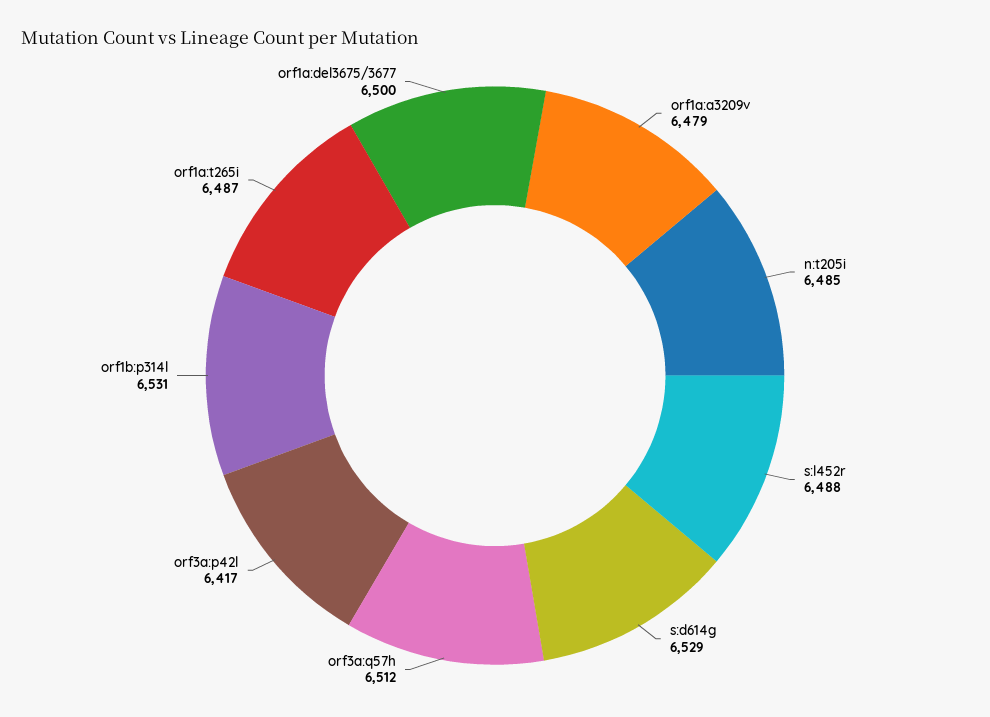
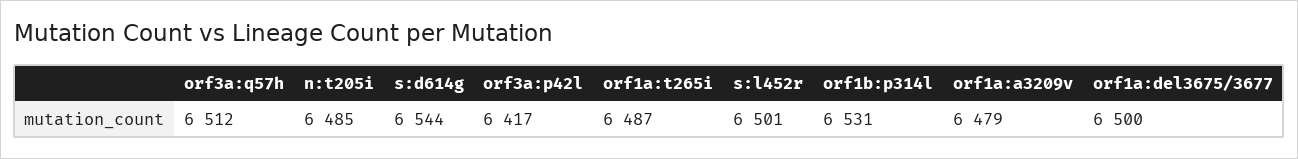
s:l452r: 6488 -> 6501
s:d614g: 6529 -> 6544

